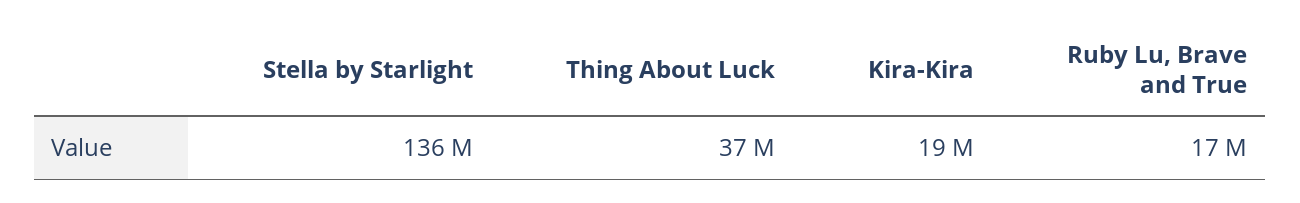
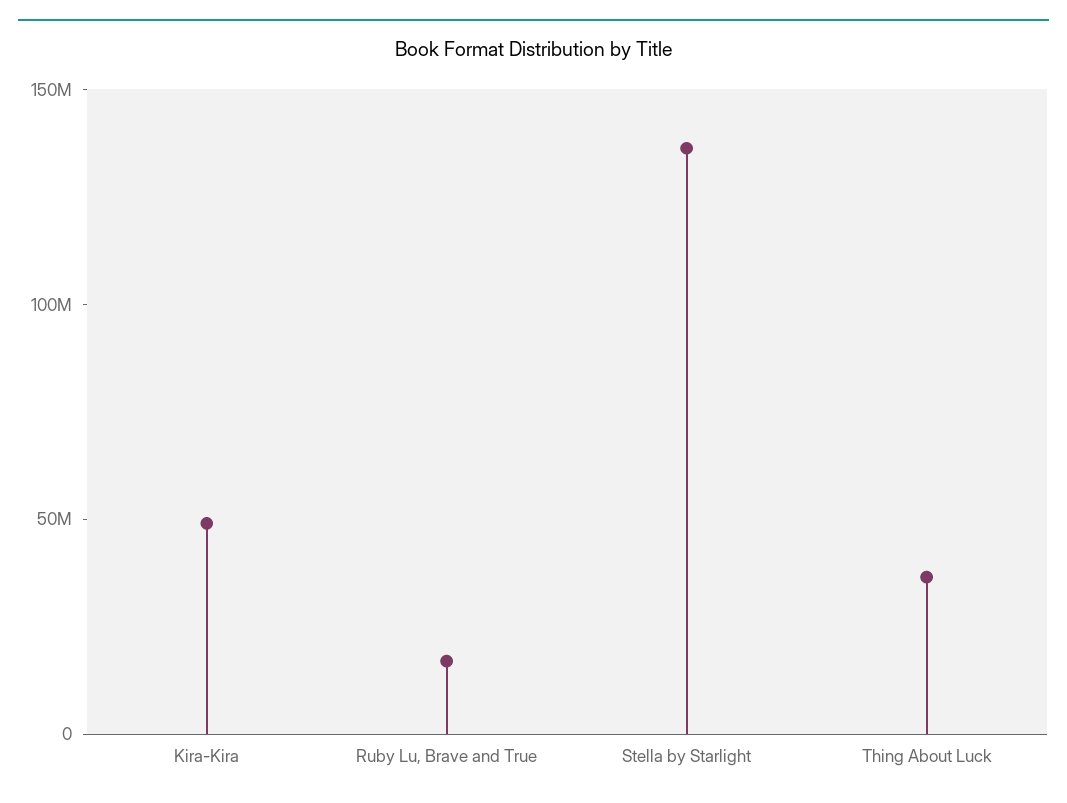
Kira-Kira: 19000000 -> 50000000

